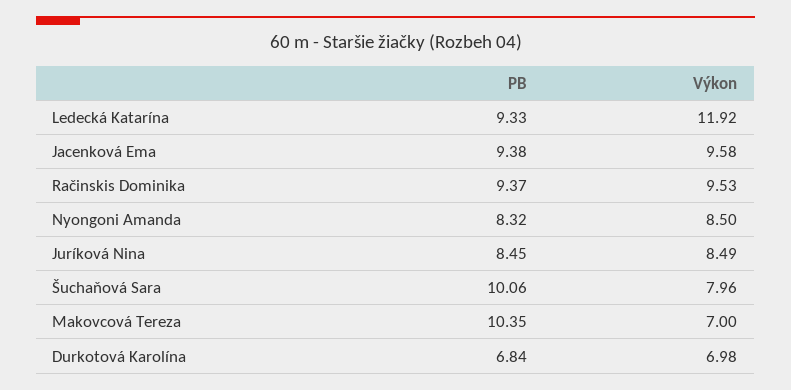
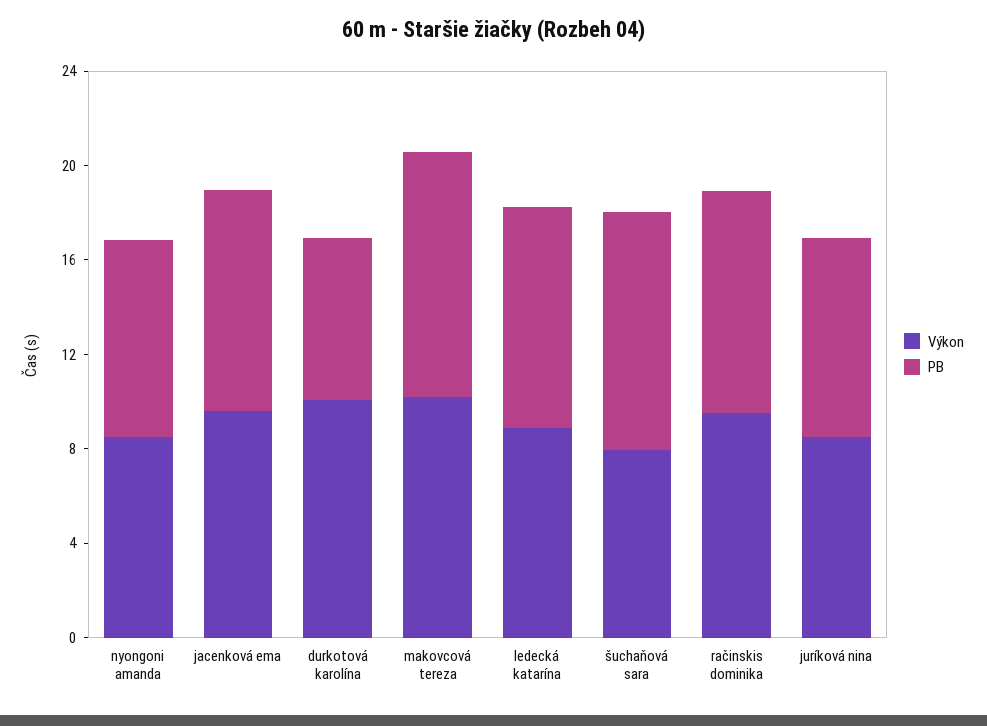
Výkon, Ledecká Katarína: 11.92 -> 9
Výkon, Makovcová Tereza: 7 -> 10
Výkon, Durkotová Karolína: 6.98 -> 10

